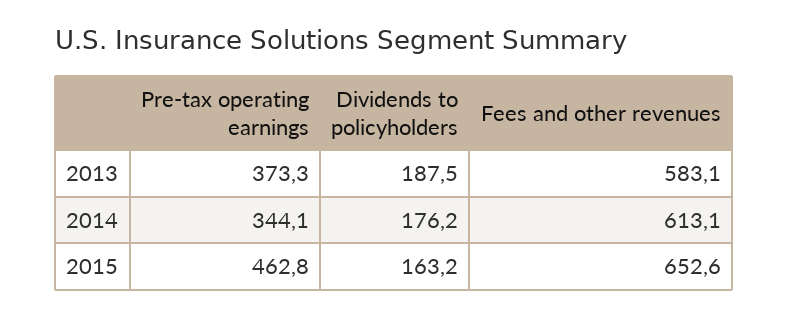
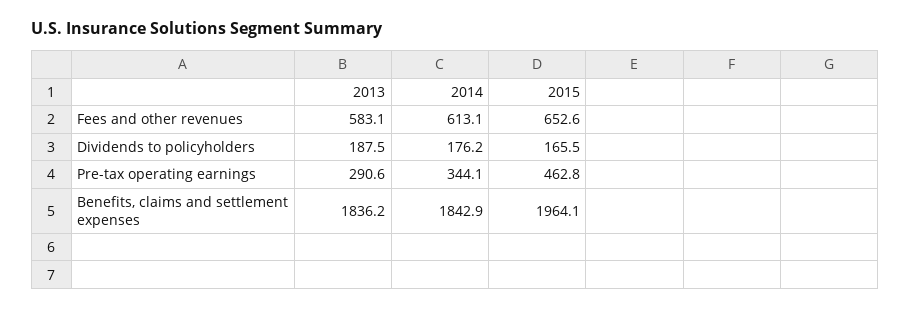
Pre-tax operating earnings, 2013: 373.3 -> 290.6
Dividends to policyholders, 2015: 163.2 -> 165.5
Benefits, claims and settlement expenses, 2013: none -> 1836.2
Benefits, claims and settlement expenses, 2014: none -> 1842.9
Benefits, claims and settlement expenses, 2015: none -> 1964.1

